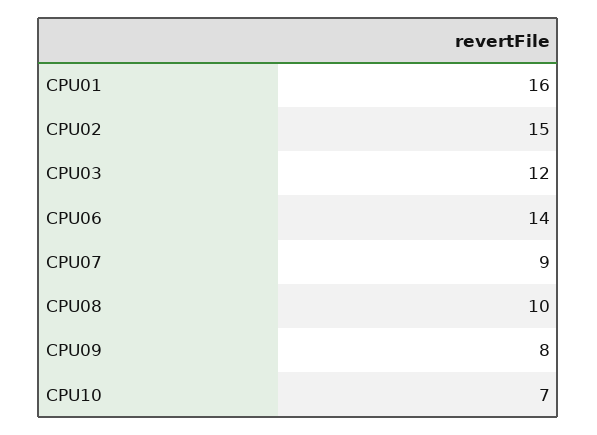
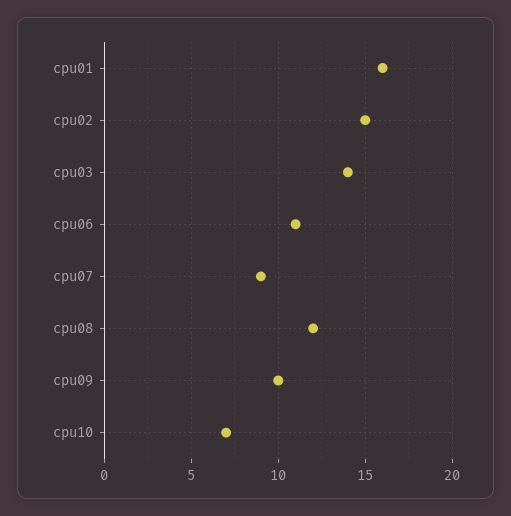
CPU03: 12 -> 14
CPU06: 14 -> 11
CPU08: 10 -> 12
CPU09: 8 -> 10

